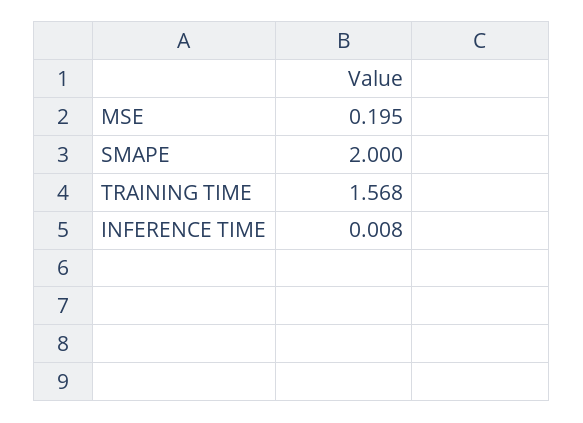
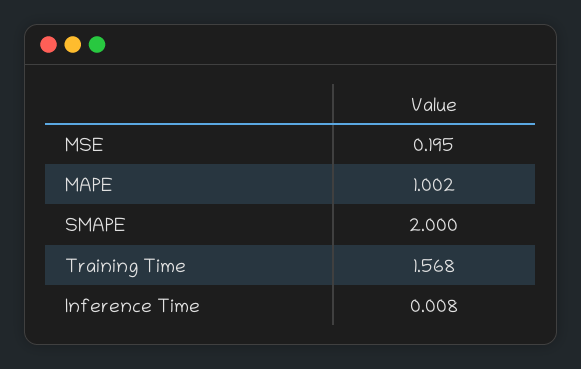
MAPE: none -> 1.002

